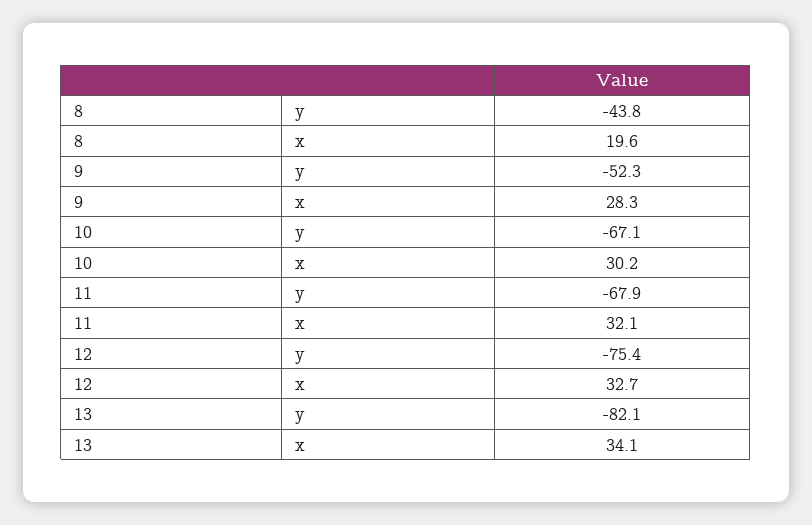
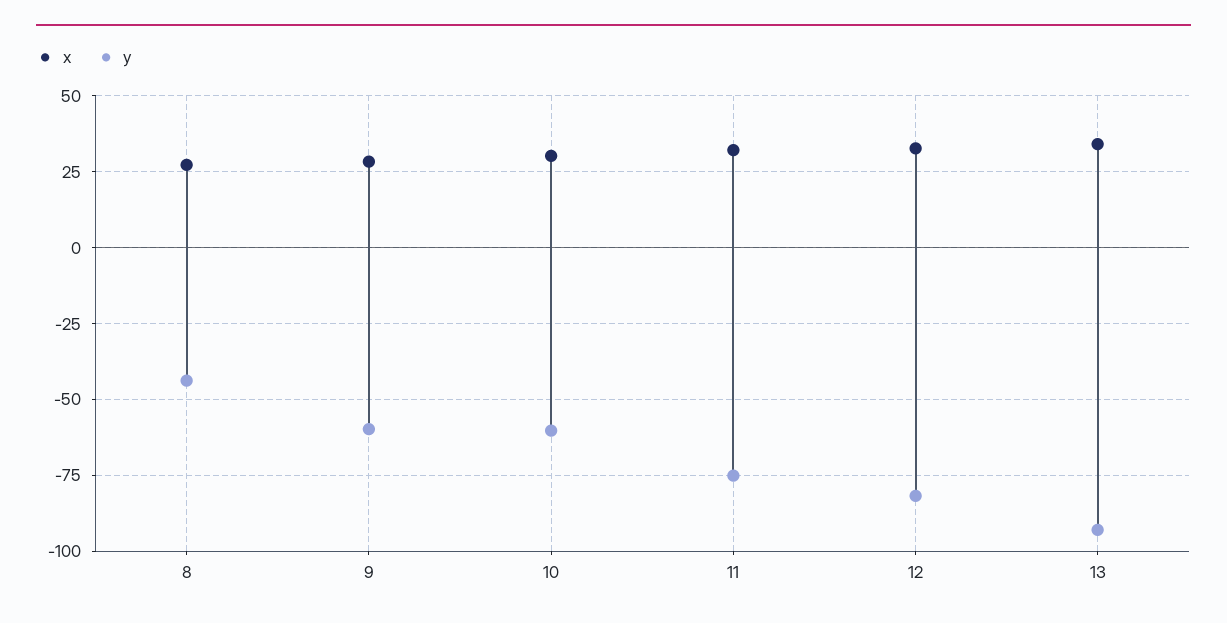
x, 8: 19.6 -> 27.5
y, 9: -52.3 -> -60
y, 10: -67.1 -> -60
y, 11: -67.9 -> -75
y, 12: -75.4 -> -82.5
y, 13: -82.1 -> -92.5

